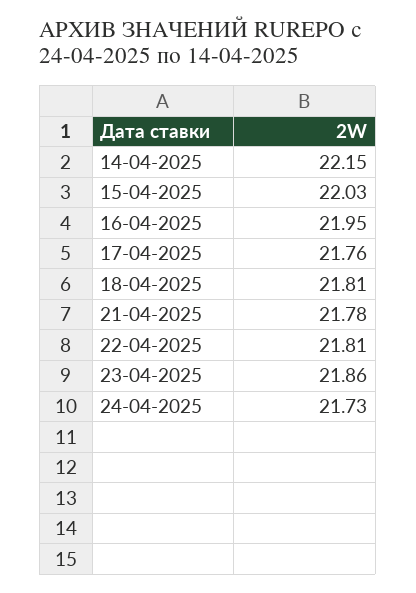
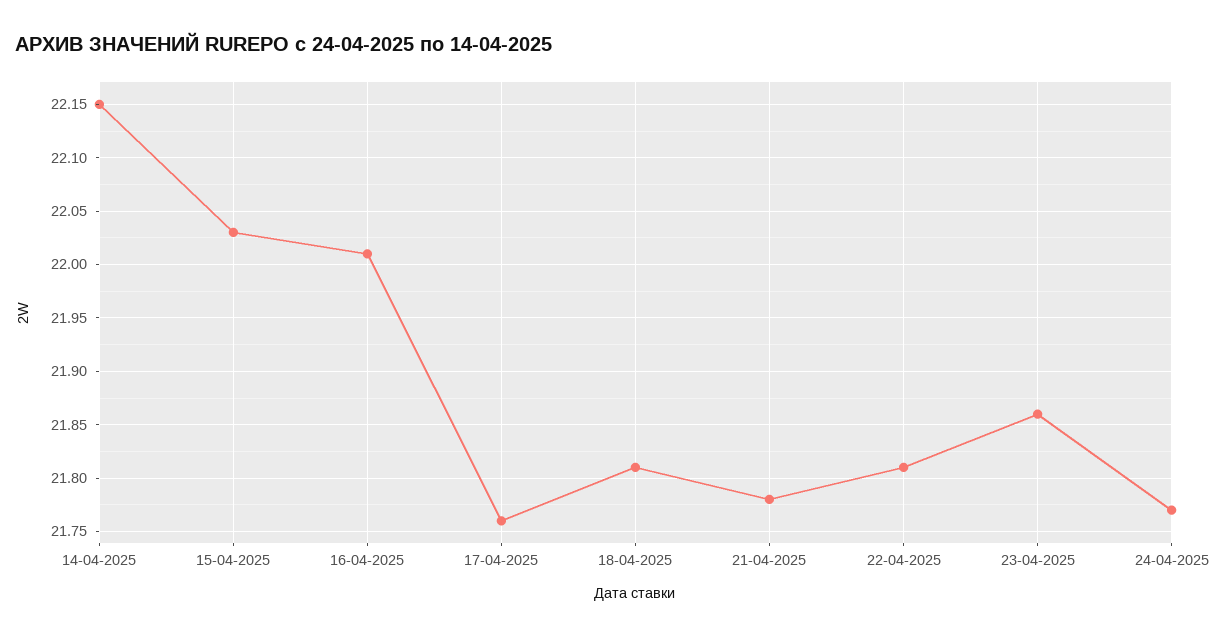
16-04-2025: 21.95 -> 22.01
24-04-2025: 21.73 -> 21.77

